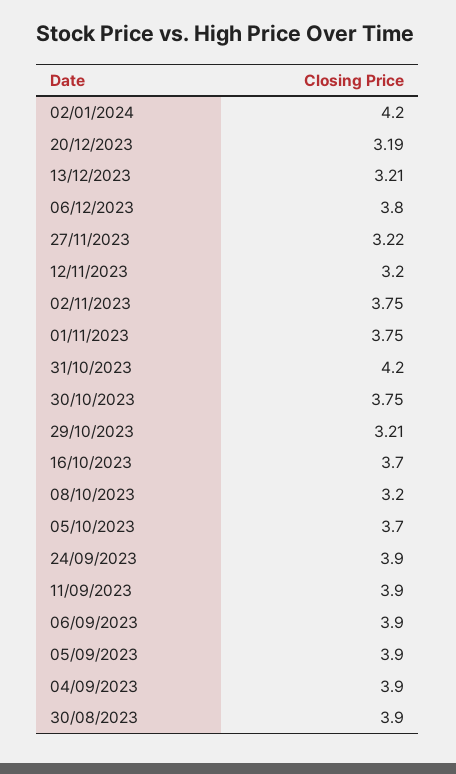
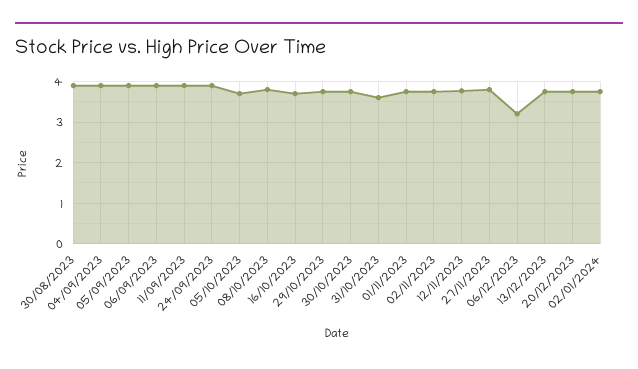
02/01/2024: 4.2 -> 3.8
20/12/2023: 3.19 -> 3.8
13/12/2023: 3.21 -> 3.8
06/12/2023: 3.8 -> 3.2
27/11/2023: 3.22 -> 3.8
12/11/2023: 3.2 -> 3.8
31/10/2023: 4.2 -> 3.6
29/10/2023: 3.21 -> 3.8
08/10/2023: 3.2 -> 3.8

